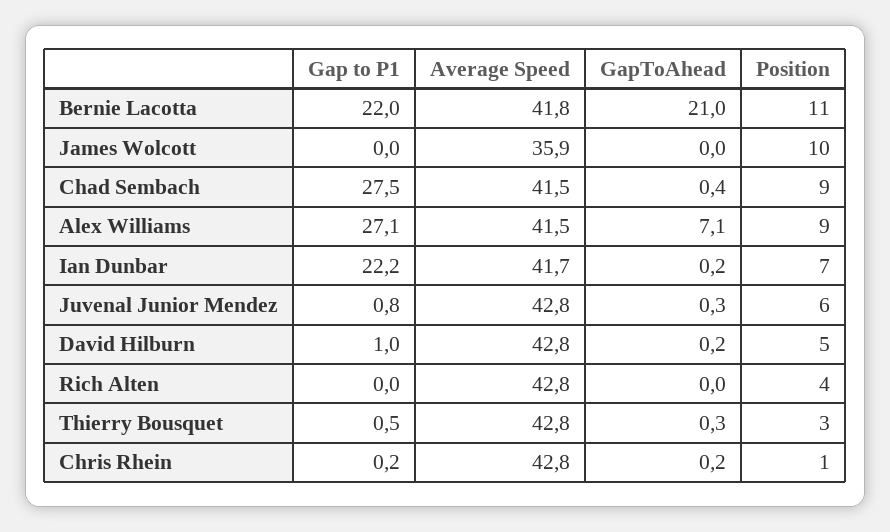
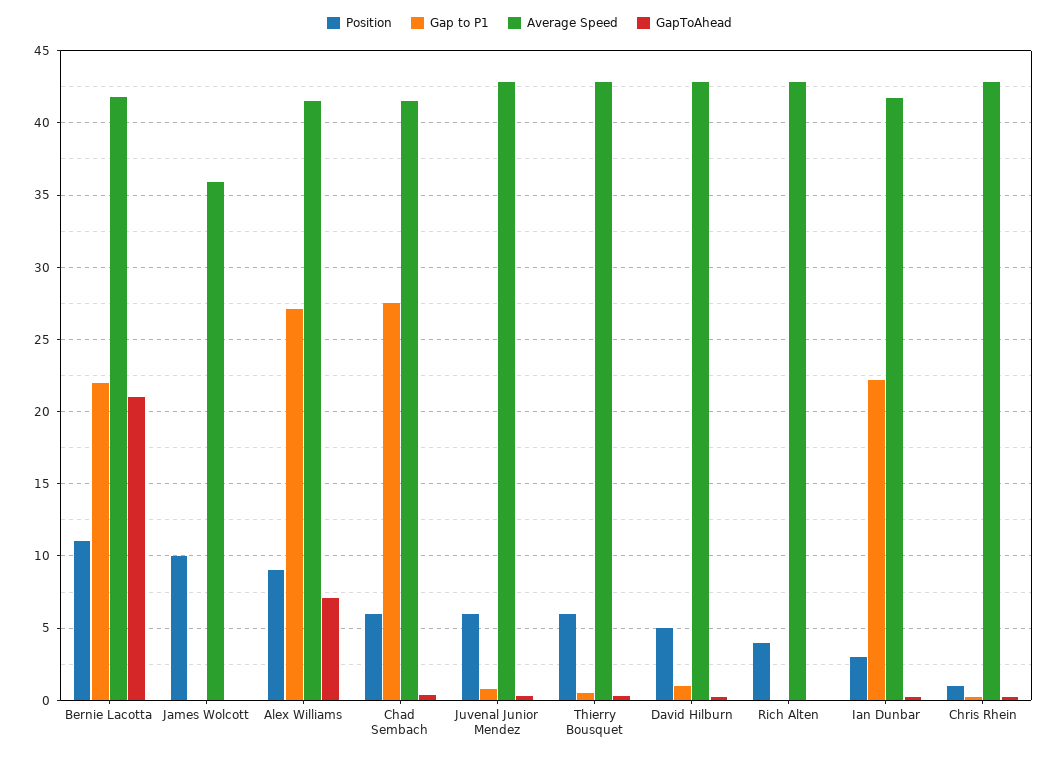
Position, Chad Sembach: 9 -> 6
Position, Ian Dunbar: 7 -> 3
Position, Thierry Bousquet: 3 -> 6

